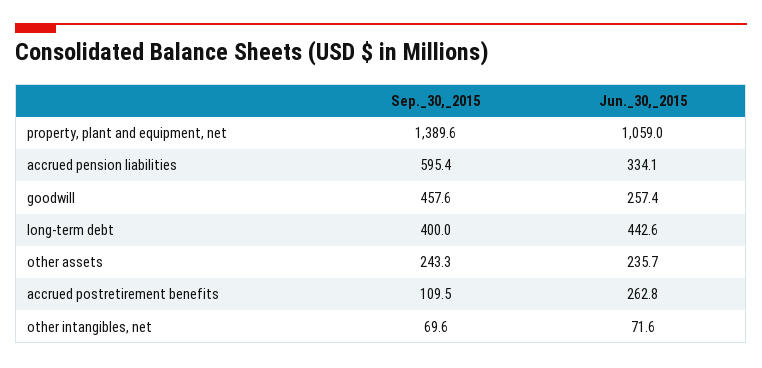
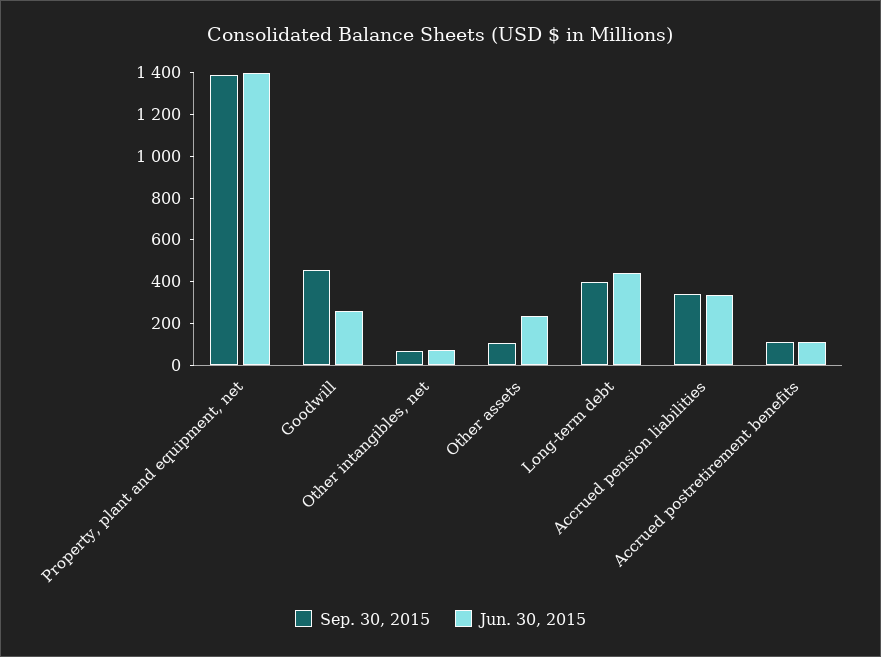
Jun._30,_2015, property, plant and equipment, net: 1059 -> 1400
Sep._30,_2015, accrued pension liabilities: 595.4 -> 350
Sep._30,_2015, other assets: 243.3 -> 100
Jun._30,_2015, accrued postretirement benefits: 262.8 -> 100

